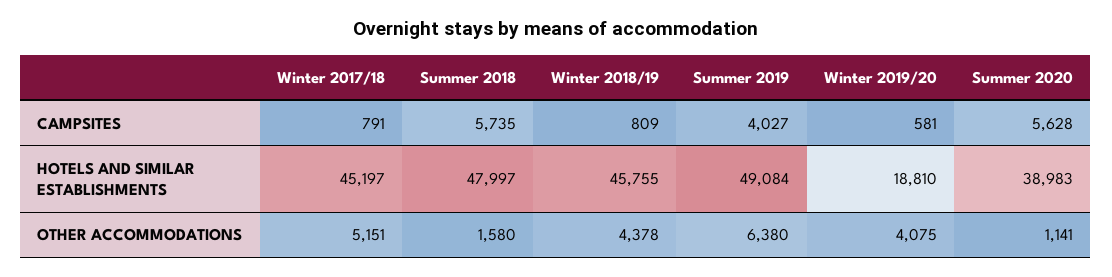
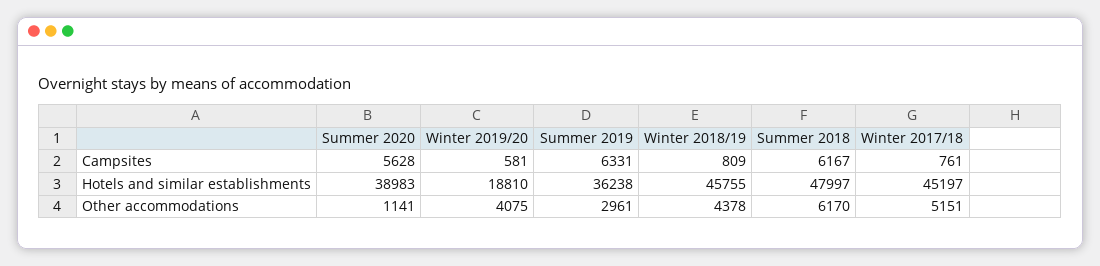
Winter 2017/18, CAMPSITES: 791 -> 761
Summer 2018, CAMPSITES: 5735 -> 6167
Summer 2019, CAMPSITES: 4027 -> 6331
Summer 2019, HOTELS AND SIMILAR ESTABLISHMENTS: 49084 -> 36238
Summer 2018, OTHER ACCOMMODATIONS: 1580 -> 6170
Summer 2019, OTHER ACCOMMODATIONS: 6380 -> 2961

